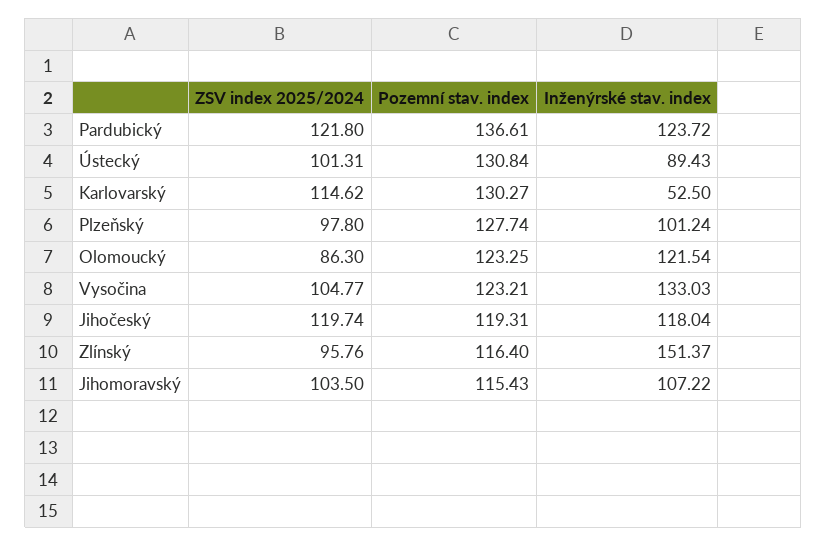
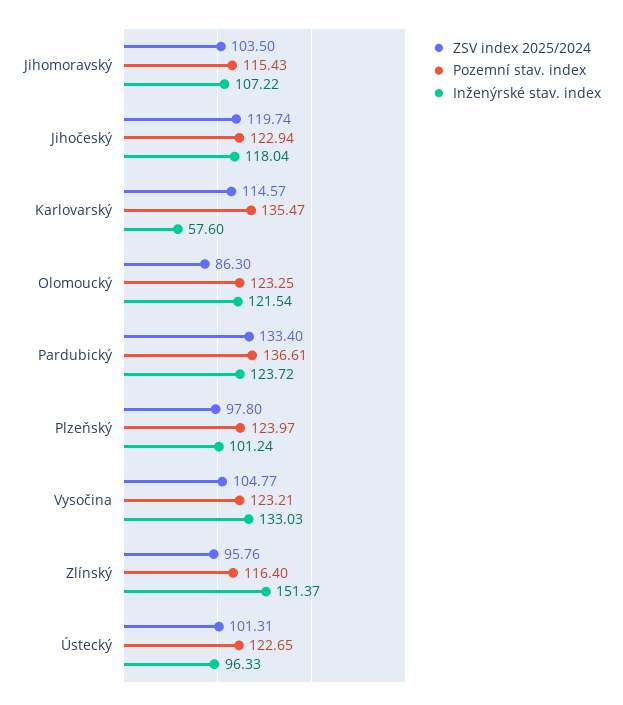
ZSV index 2025/2024, Pardubický: 121.8 -> 133.4
Pozemní stav. index, Ústecký: 130.84 -> 122.65
Inženýrské stav. index, Ústecký: 89.43 -> 96.33
ZSV index 2025/2024, Karlovarský: 114.62 -> 114.57
Pozemní stav. index, Karlovarský: 130.27 -> 135.47
Inženýrské stav. index, Karlovarský: 52.5 -> 57.6
Pozemní stav. index, Plzeňský: 127.74 -> 123.97
Pozemní stav. index, Jihočeský: 119.31 -> 122.94

